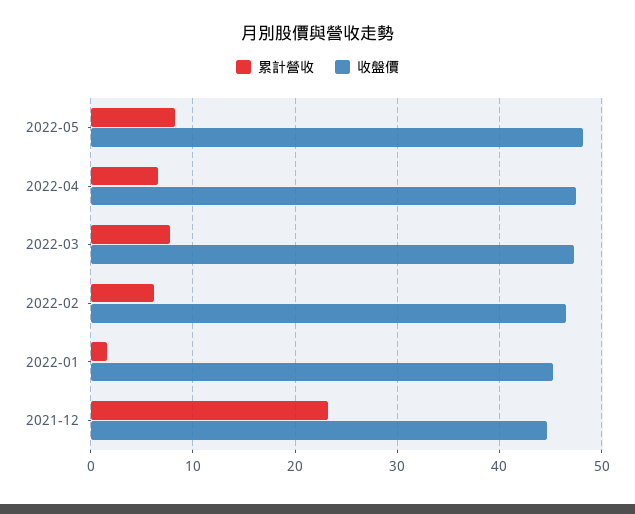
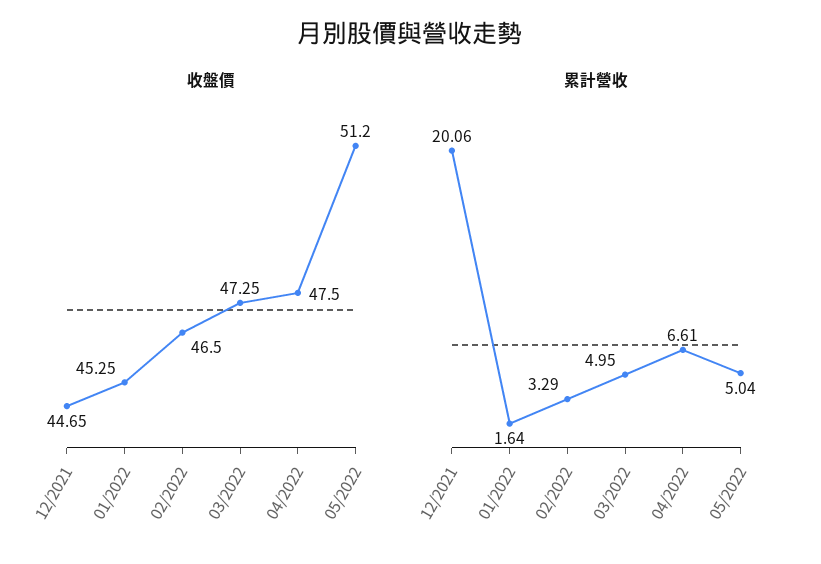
累計營收, 2022-05: 8 -> 5.04
收盤價, 2022-05: 48 -> 51.2
累計營收, 2022-03: 8 -> 4.95
累計營收, 2022-02: 6 -> 3.29
累計營收, 2021-12: 23 -> 20.06

